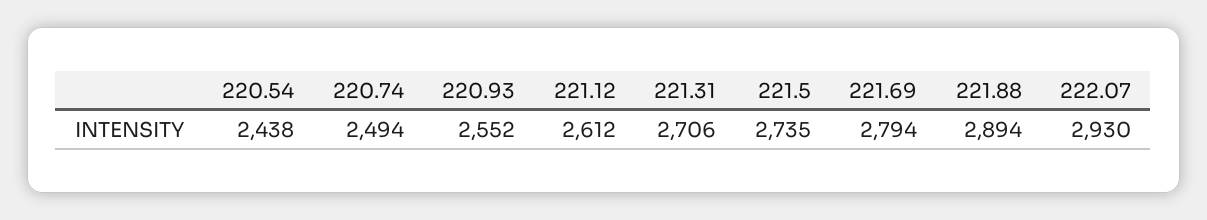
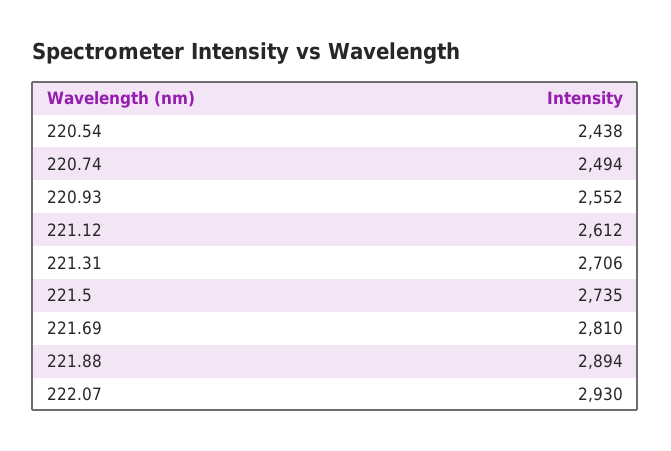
221.69: 2794 -> 2810

